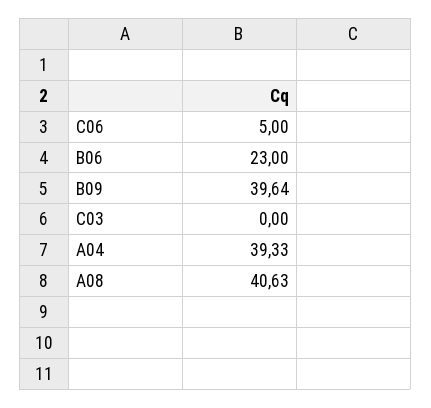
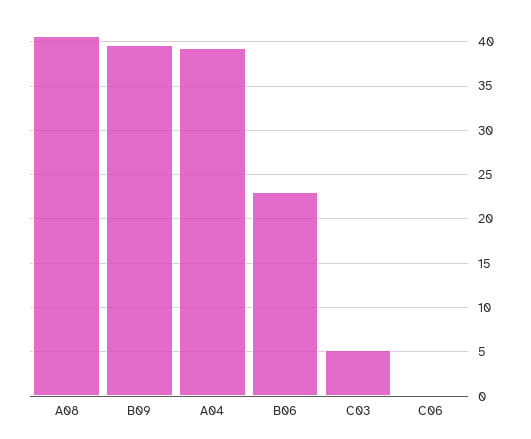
C06: 5 -> 0
C03: 0 -> 5

